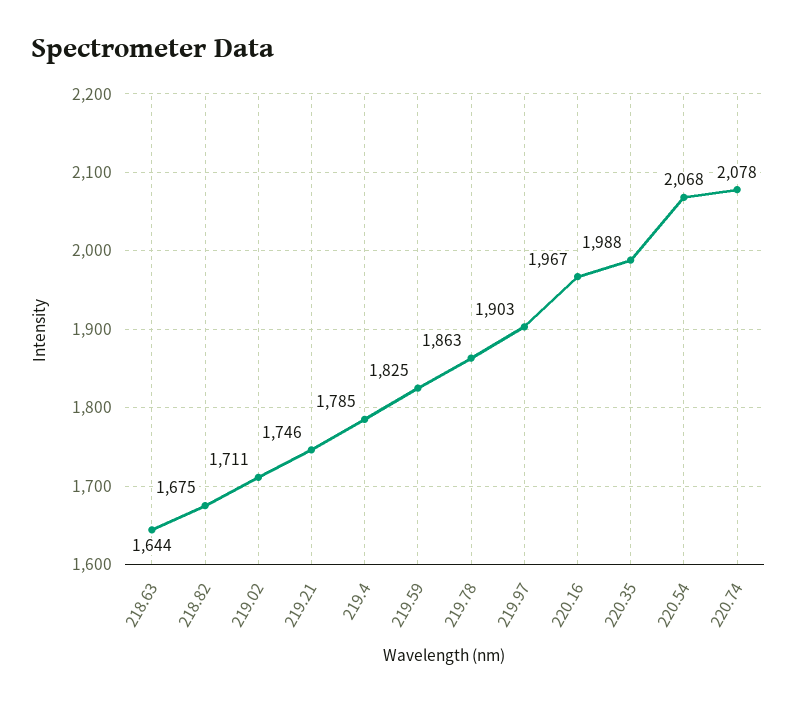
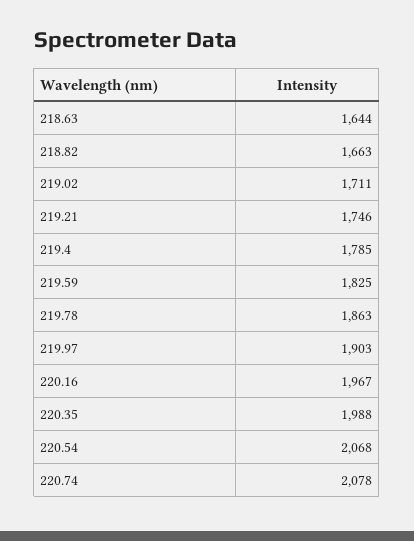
218.82: 1675 -> 1663

